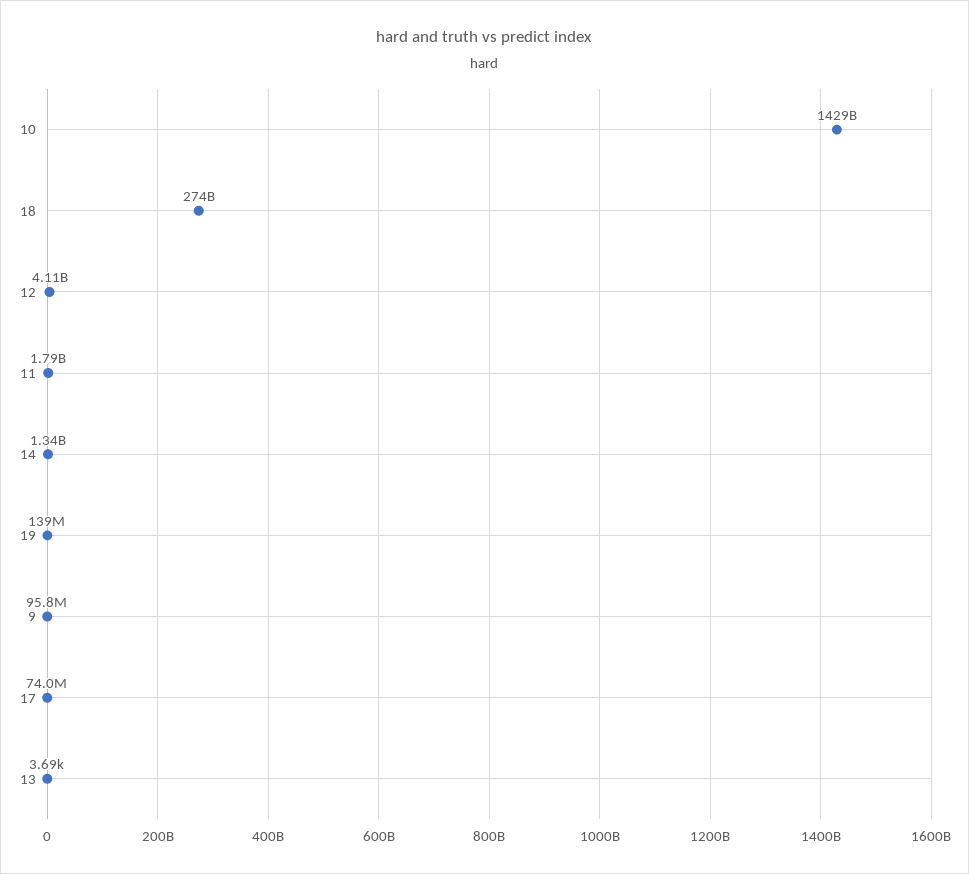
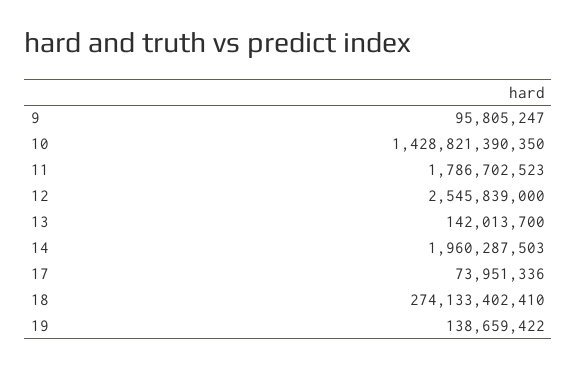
12: 4110000000 -> 2545839000
14: 1340000000 -> 1960287503
13: 3690 -> 142013700

